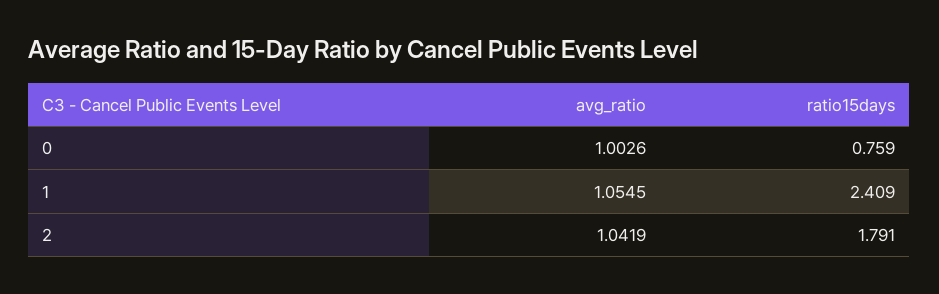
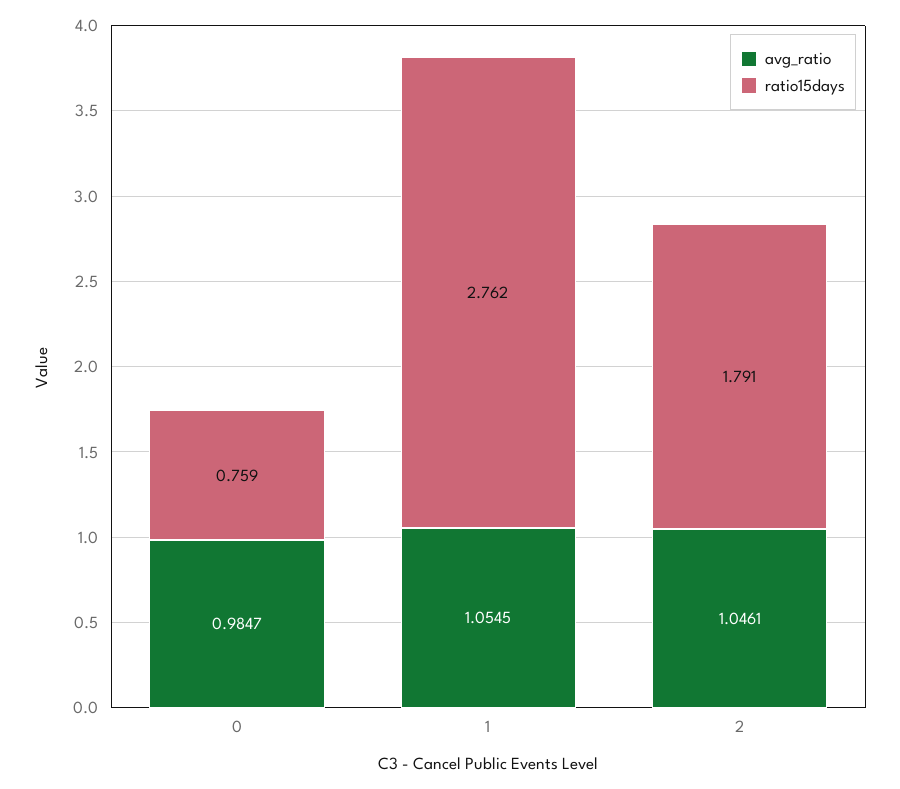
avg_ratio, 0: 1.0026 -> 0.9847
ratio15days, 1: 2.409 -> 2.762
avg_ratio, 2: 1.0419 -> 1.0461

